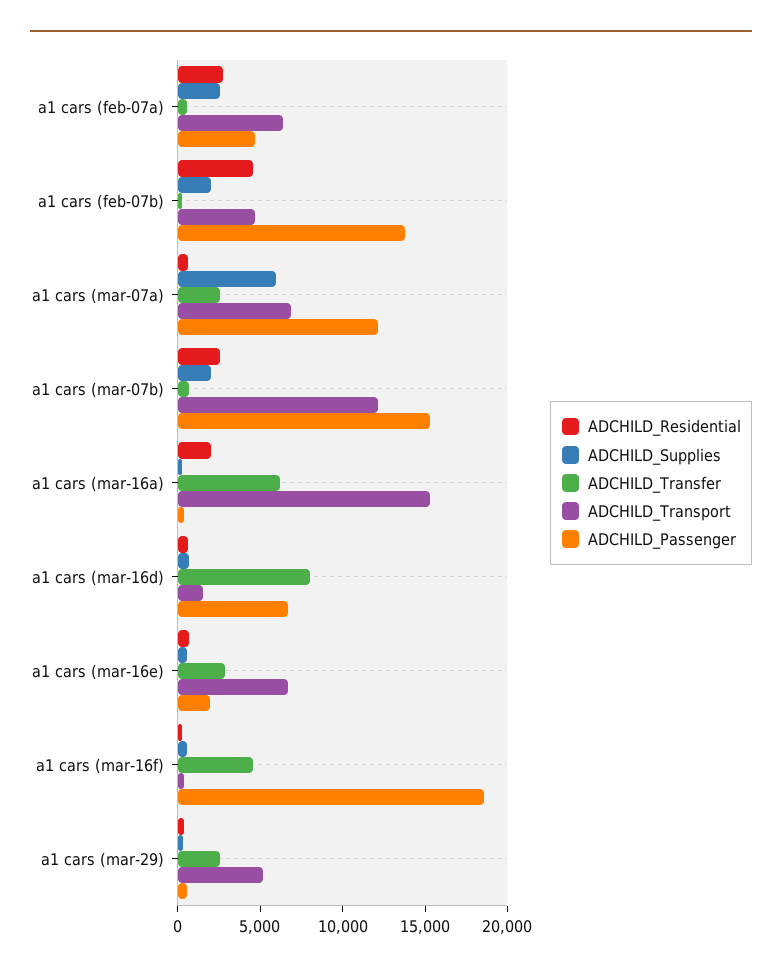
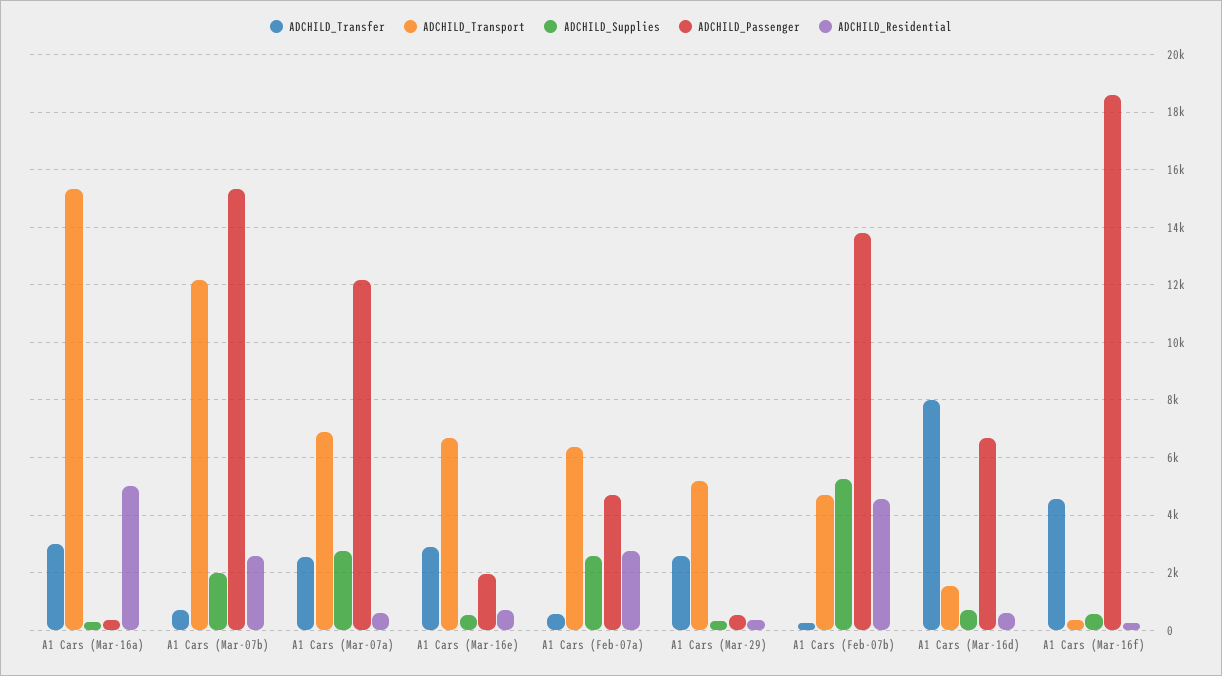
ADCHILD_Supplies, a1 cars (feb-07b): 2000 -> 5250
ADCHILD_Supplies, a1 cars (mar-07a): 6000 -> 2750
ADCHILD_Residential, a1 cars (mar-16a): 2000 -> 5000
ADCHILD_Transfer, a1 cars (mar-16a): 6000 -> 3000

